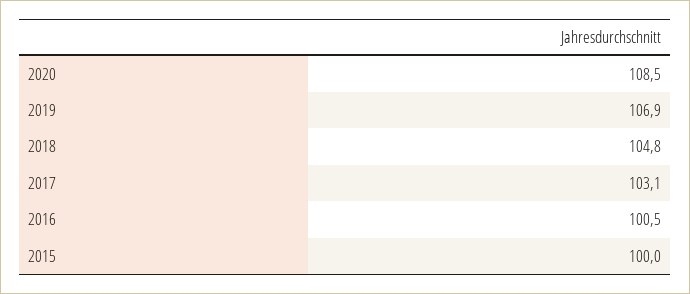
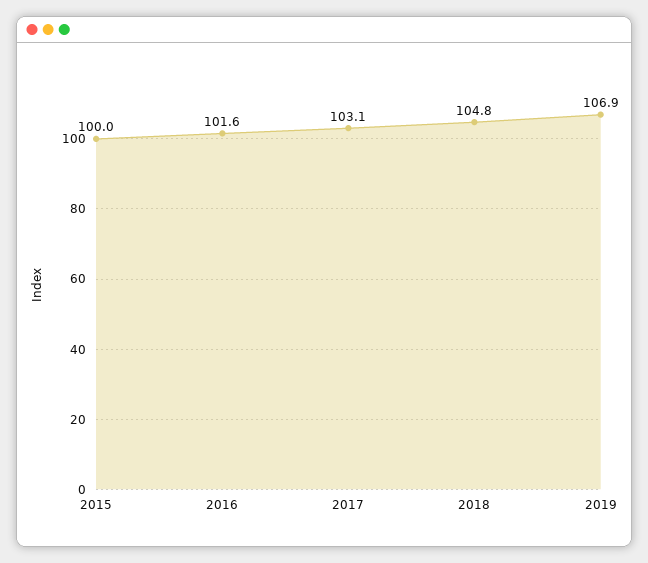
2020: 108.5 -> none
2016: 100.5 -> 101.6

